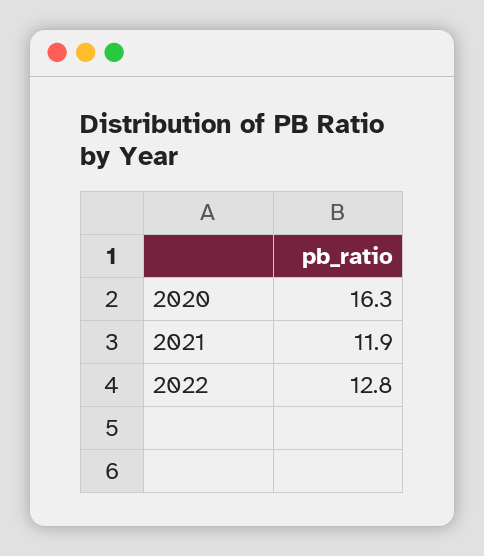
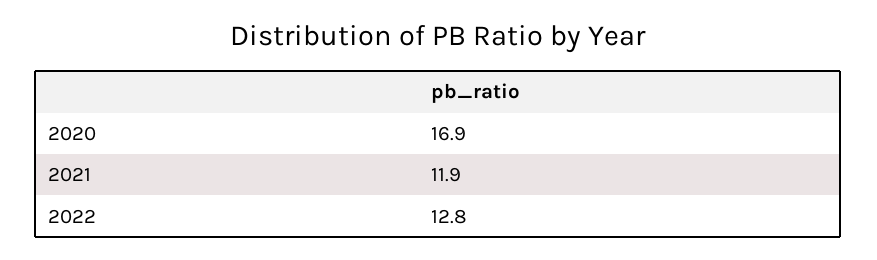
2020: 16.3 -> 16.9

